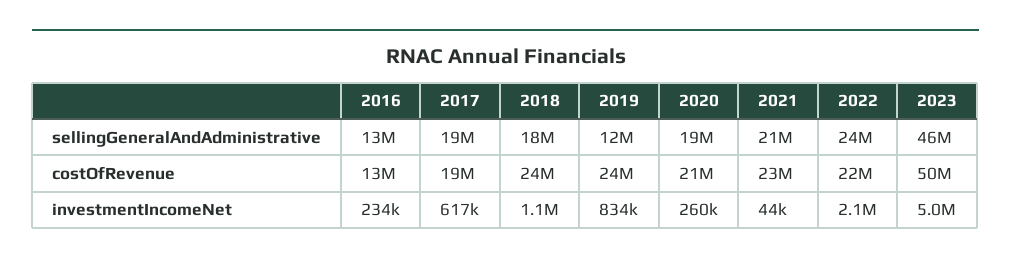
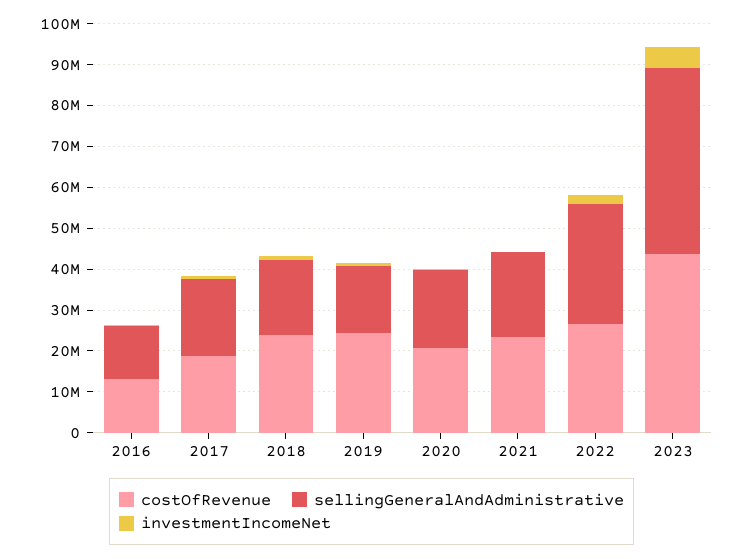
sellingGeneralAndAdministrative, 2019: 12000000 -> 16000000
sellingGeneralAndAdministrative, 2022: 24000000 -> 30000000
costOfRevenue, 2022: 22000000 -> 26000000
costOfRevenue, 2023: 50000000 -> 44000000

